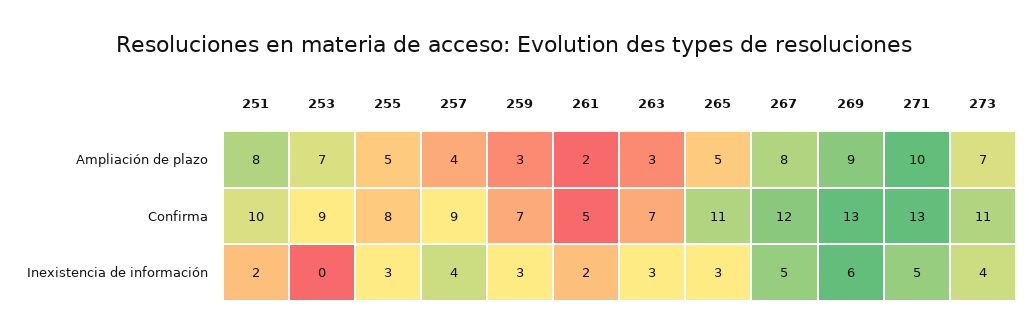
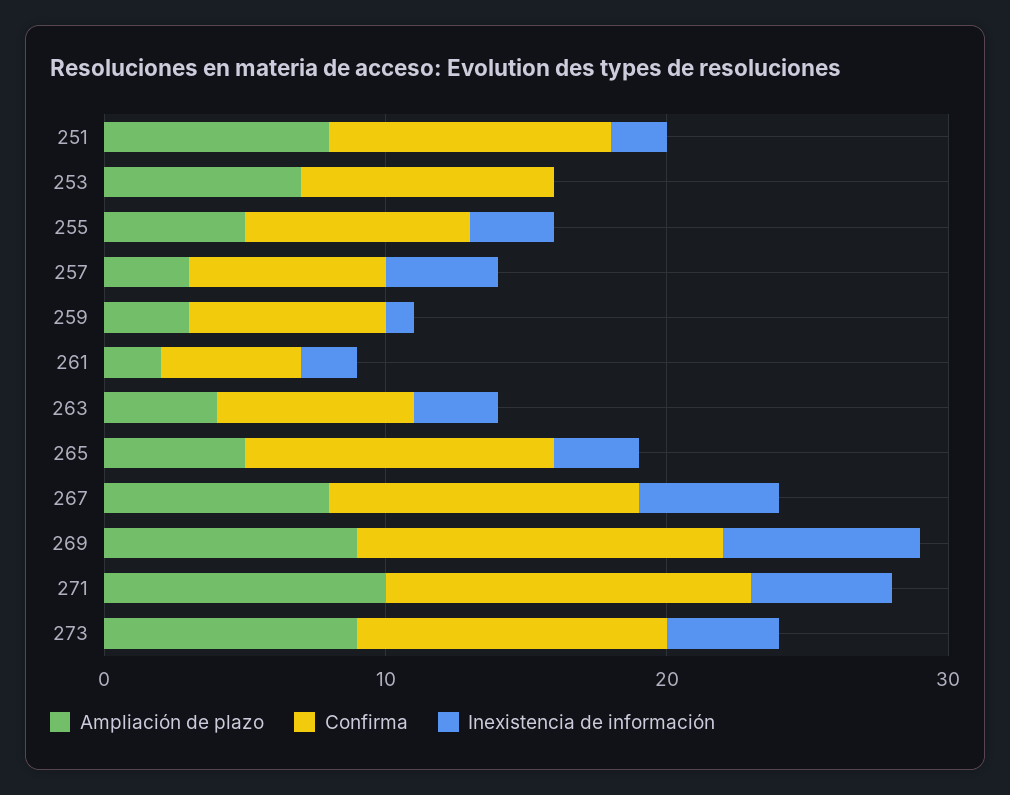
Ampliación de plazo, 257: 4 -> 3
Ampliación de plazo, 263: 3 -> 4
Ampliación de plazo, 273: 7 -> 9
Confirma, 257: 9 -> 7
Confirma, 267: 12 -> 11
Inexistencia de información, 259: 3 -> 1
Inexistencia de información, 269: 6 -> 7

